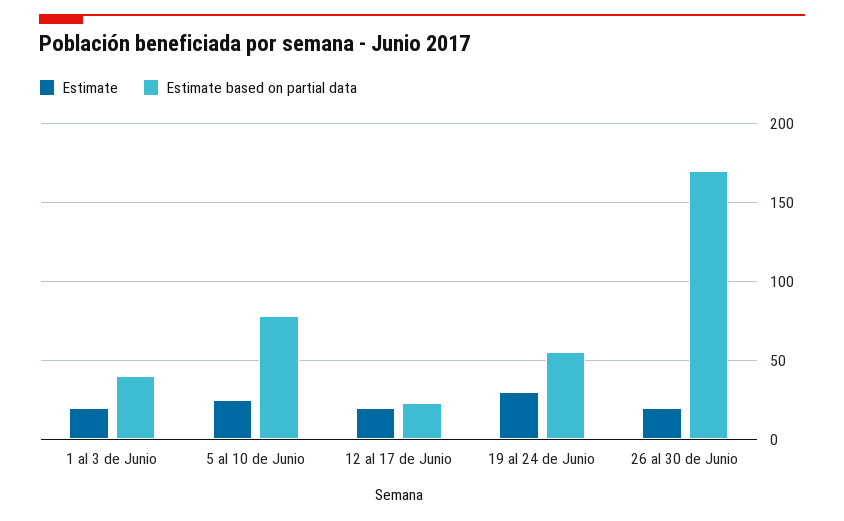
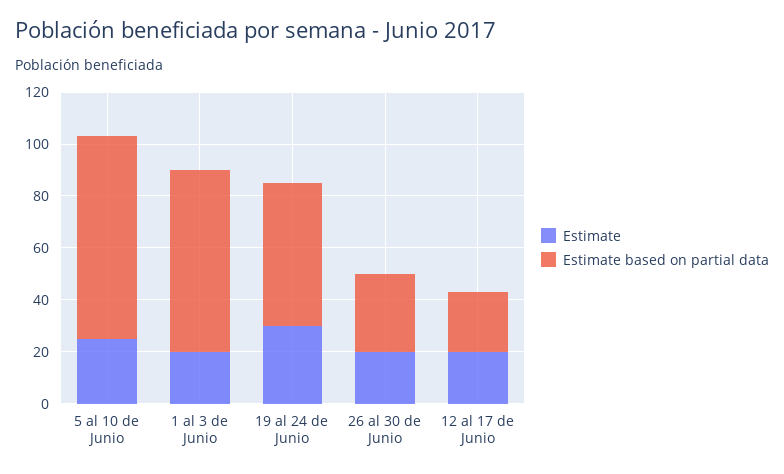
Estimate based on partial data, 1 al 3 de Junio: 40 -> 70
Estimate based on partial data, 26 al 30 de Junio: 170 -> 30

